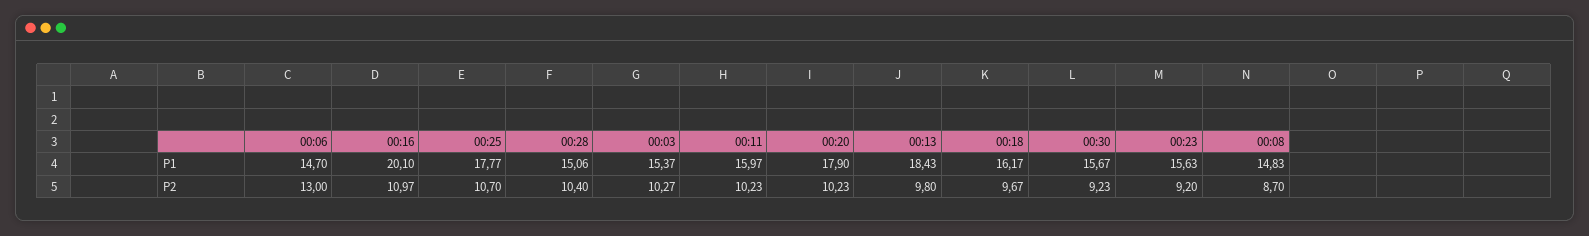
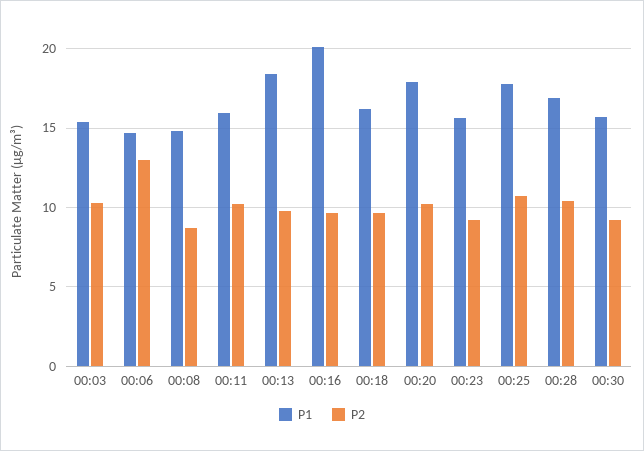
P1, 00:28: 15.06 -> 17
P2, 00:16: 10.97 -> 9.5

